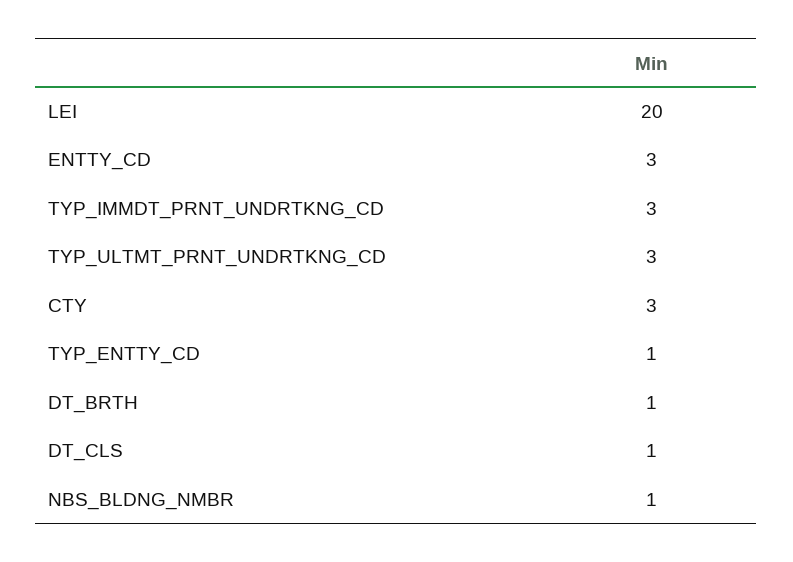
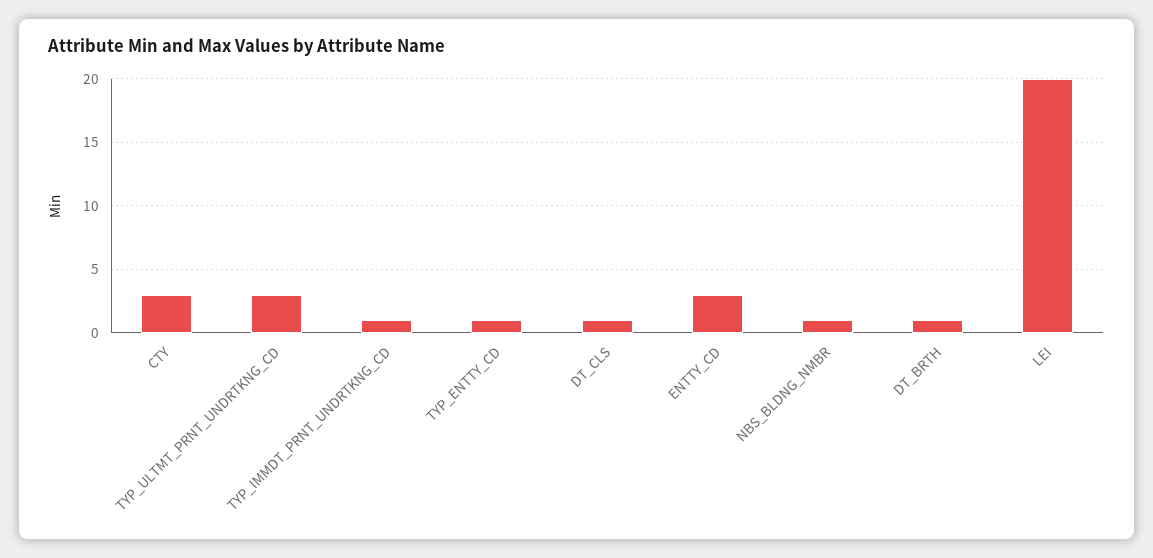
TYP_IMMDT_PRNT_UNDRTKNG_CD: 3 -> 1

